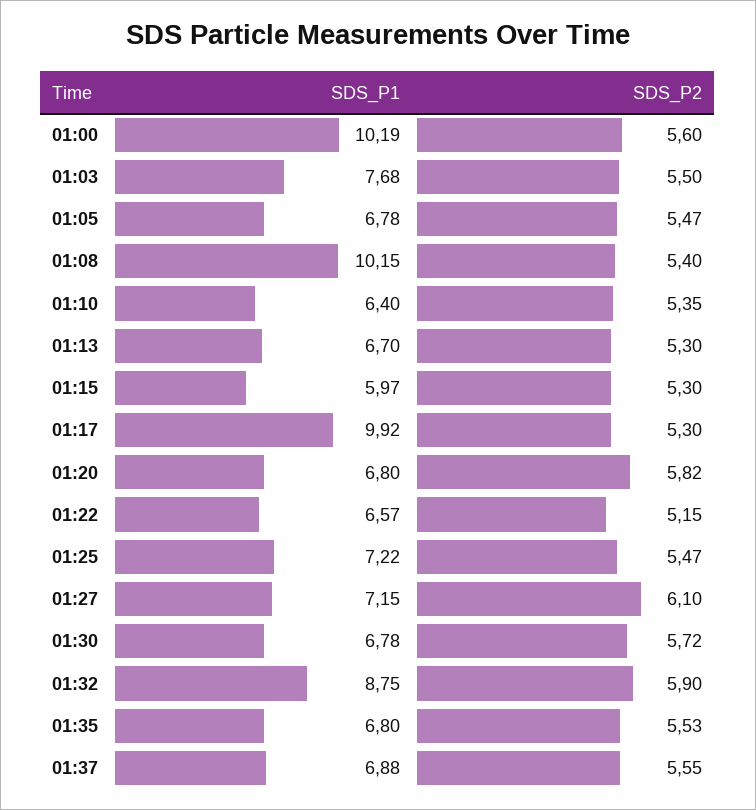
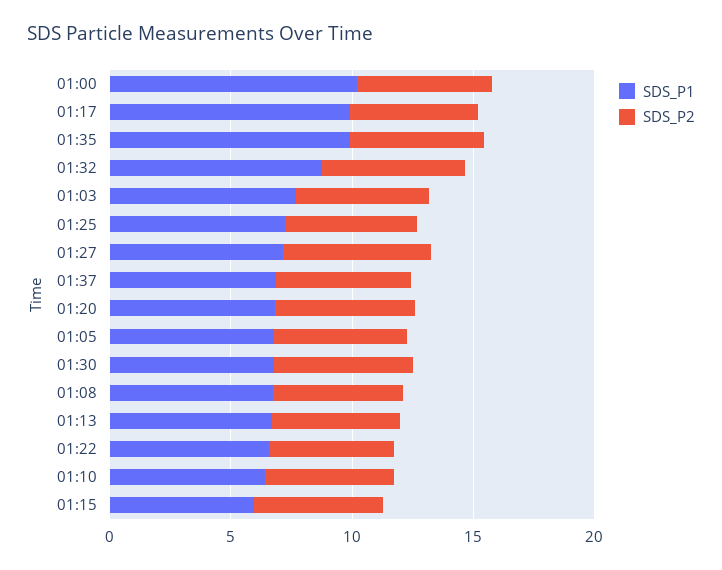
SDS_P1, 01:08: 10.15 -> 7
SDS_P1, 01:35: 6.8 -> 10

